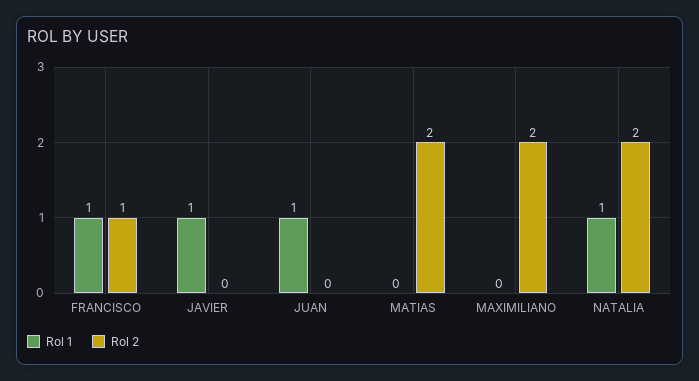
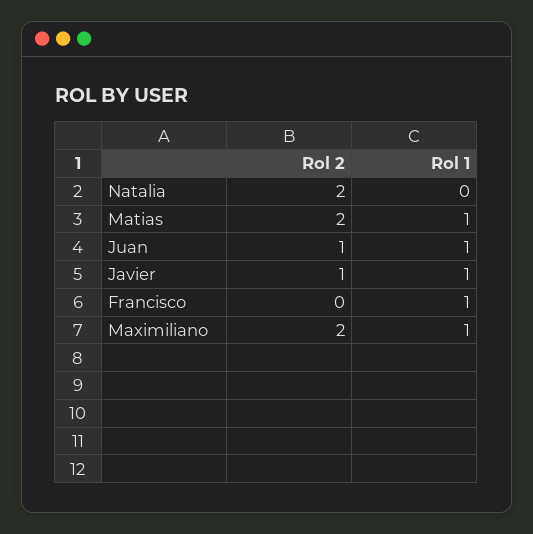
Rol 2, FRANCISCO: 1 -> 0
Rol 2, JAVIER: 0 -> 1
Rol 2, JUAN: 0 -> 1
Rol 1, MATIAS: 0 -> 1
Rol 1, MAXIMILIANO: 0 -> 1
Rol 1, NATALIA: 1 -> 0

